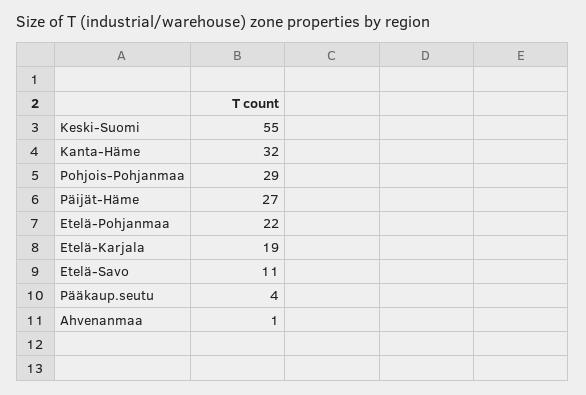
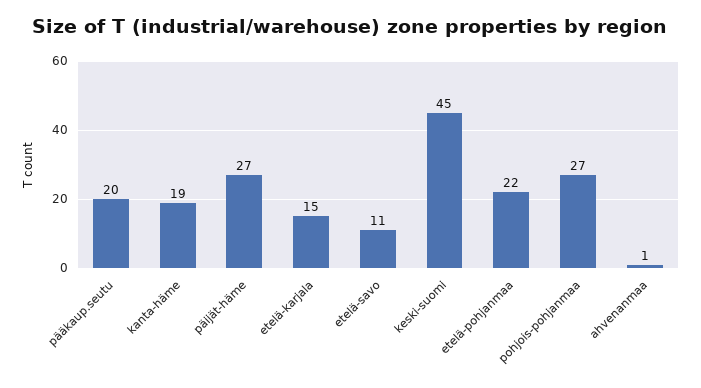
Keski-Suomi: 55 -> 45
Kanta-Häme: 32 -> 19
Pohjois-Pohjanmaa: 29 -> 27
Etelä-Karjala: 19 -> 15
Pääkaup.seutu: 4 -> 20

